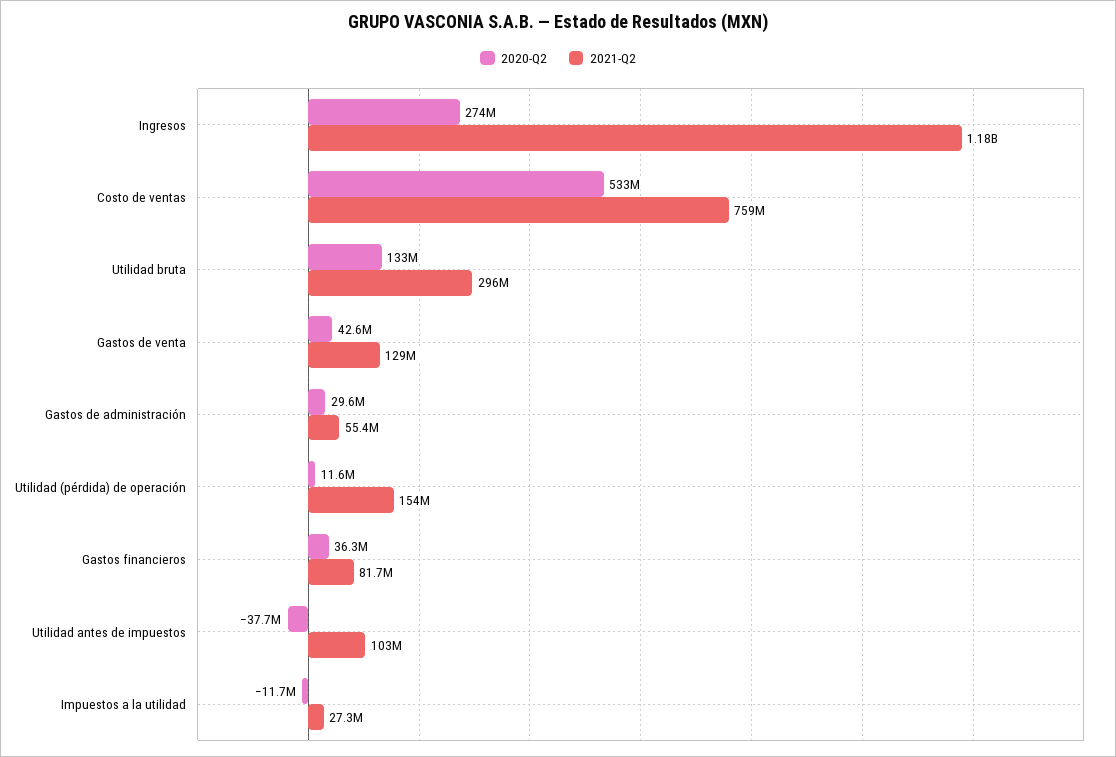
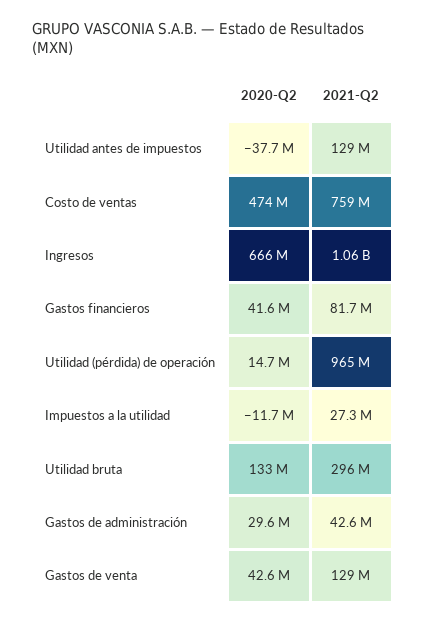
2020-Q2, Ingresos: 274000000 -> 666000000
2021-Q2, Ingresos: 1180000000 -> 1060000000
2020-Q2, Costo de ventas: 533000000 -> 474000000
2021-Q2, Gastos de administración: 55400000 -> 42600000
2020-Q2, Utilidad (pérdida) de operación: 11600000 -> 14700000
2021-Q2, Utilidad (pérdida) de operación: 154000000 -> 965000000
2020-Q2, Gastos financieros: 36300000 -> 41600000
2021-Q2, Utilidad antes de impuestos: 103000000 -> 129000000

